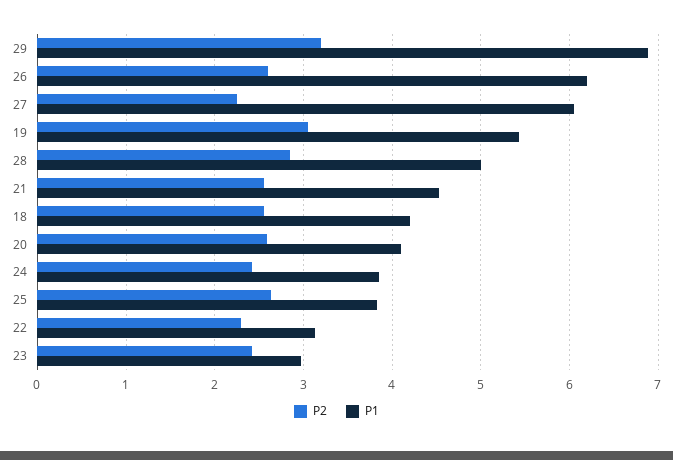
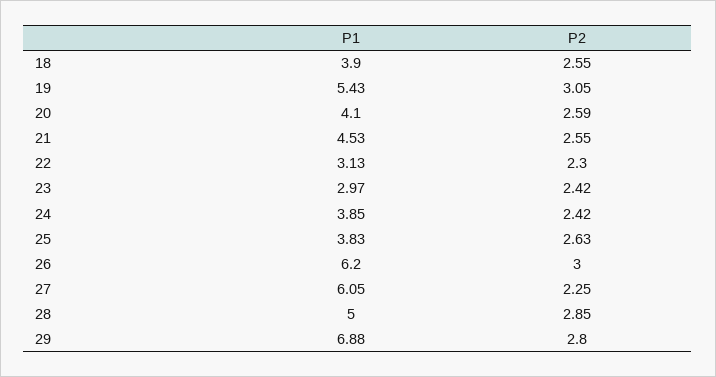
P2, 29: 3.2 -> 2.8
P2, 26: 2.6 -> 3
P1, 18: 4.2 -> 3.9

